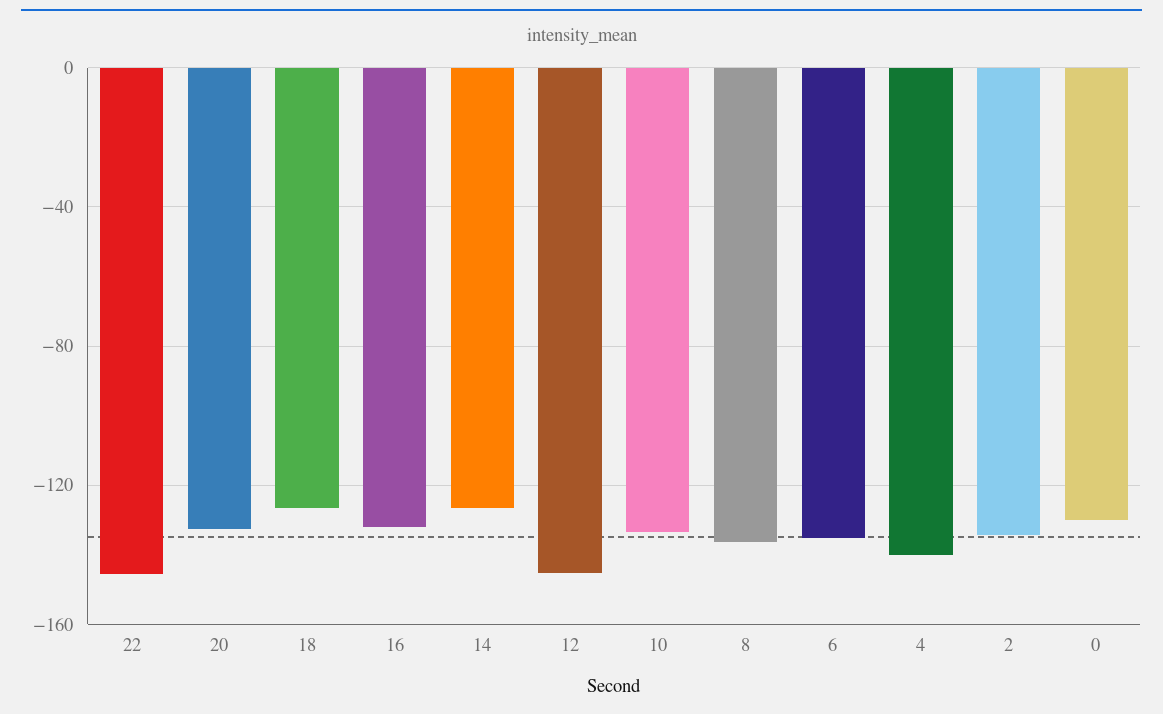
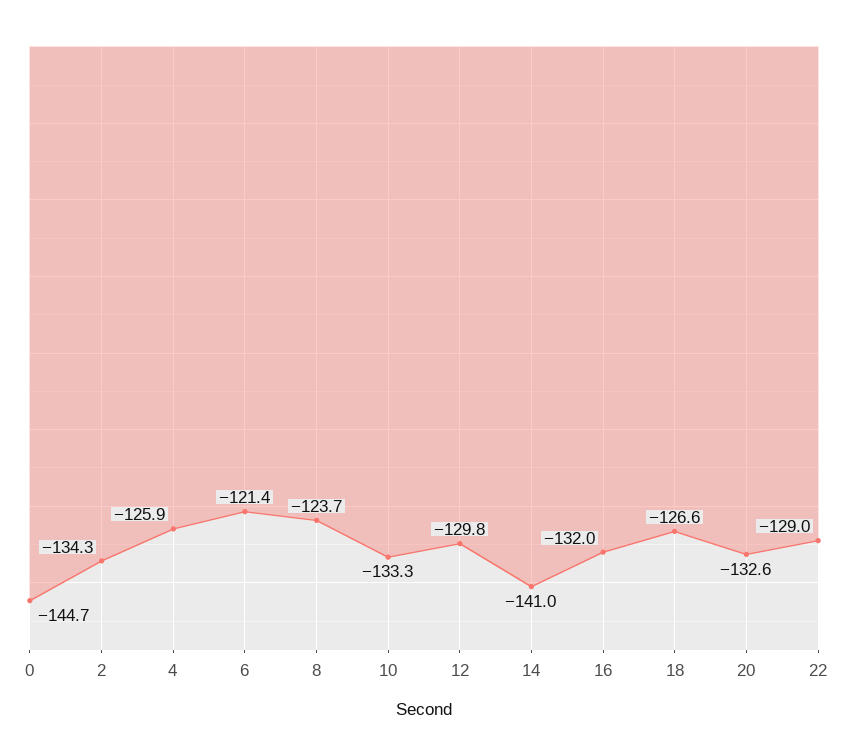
22: -145 -> -129
14: -125 -> -141
12: -145 -> -129.8
8: -135 -> -123.7
6: -135 -> -121.4
4: -140 -> -125.9
0: -130 -> -144.7

